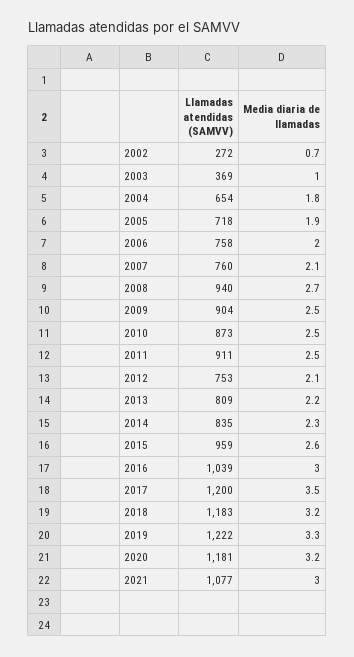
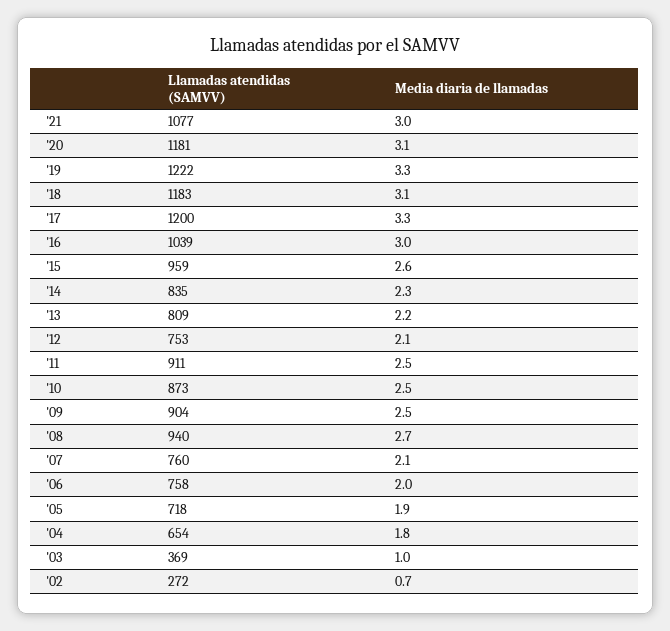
Media diaria de llamadas, 2017: 3.5 -> 3.3
Media diaria de llamadas, 2018: 3.2 -> 3.1
Media diaria de llamadas, 2020: 3.2 -> 3.1

